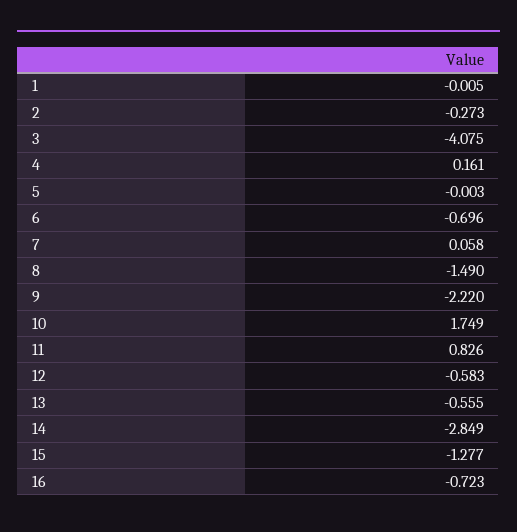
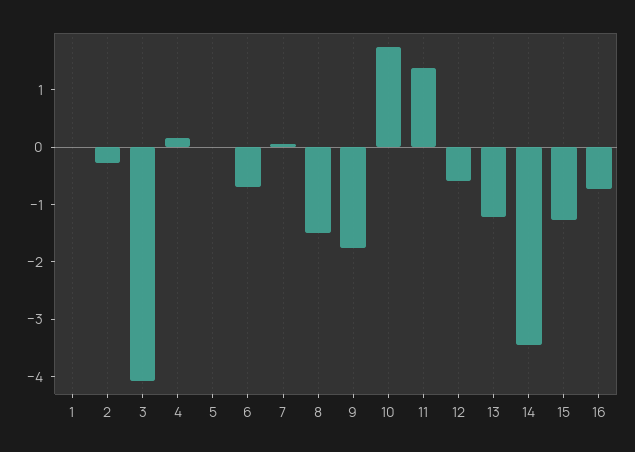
9: -2.22 -> -1.8
11: 0.826 -> 1.4
13: -0.555 -> -1.2
14: -2.849 -> -3.4

